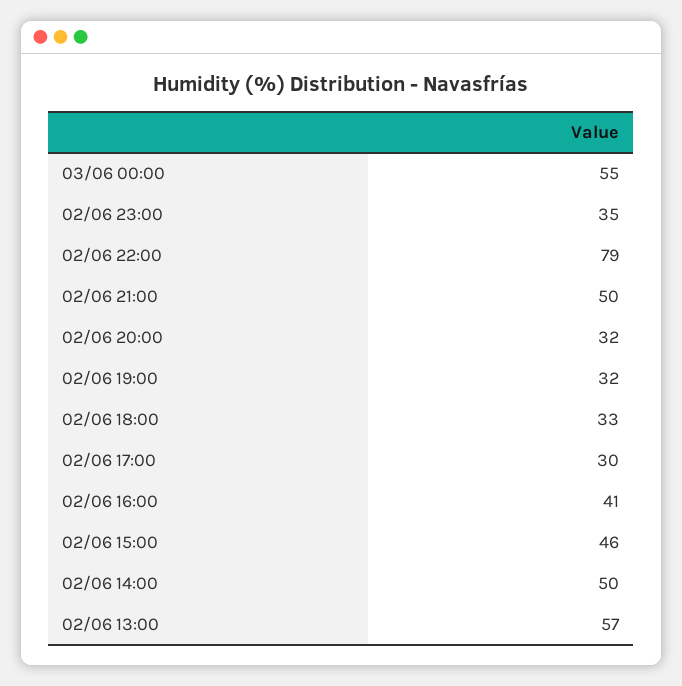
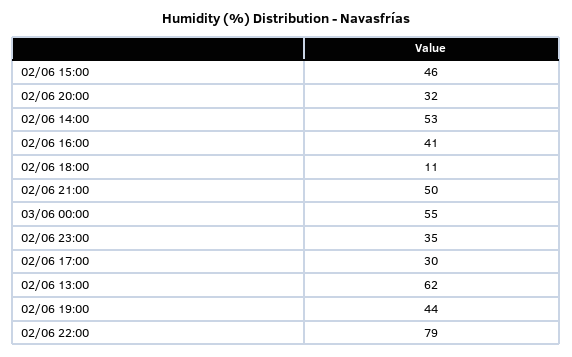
02/06 19:00: 32 -> 44
02/06 18:00: 33 -> 11
02/06 14:00: 50 -> 53
02/06 13:00: 57 -> 62

